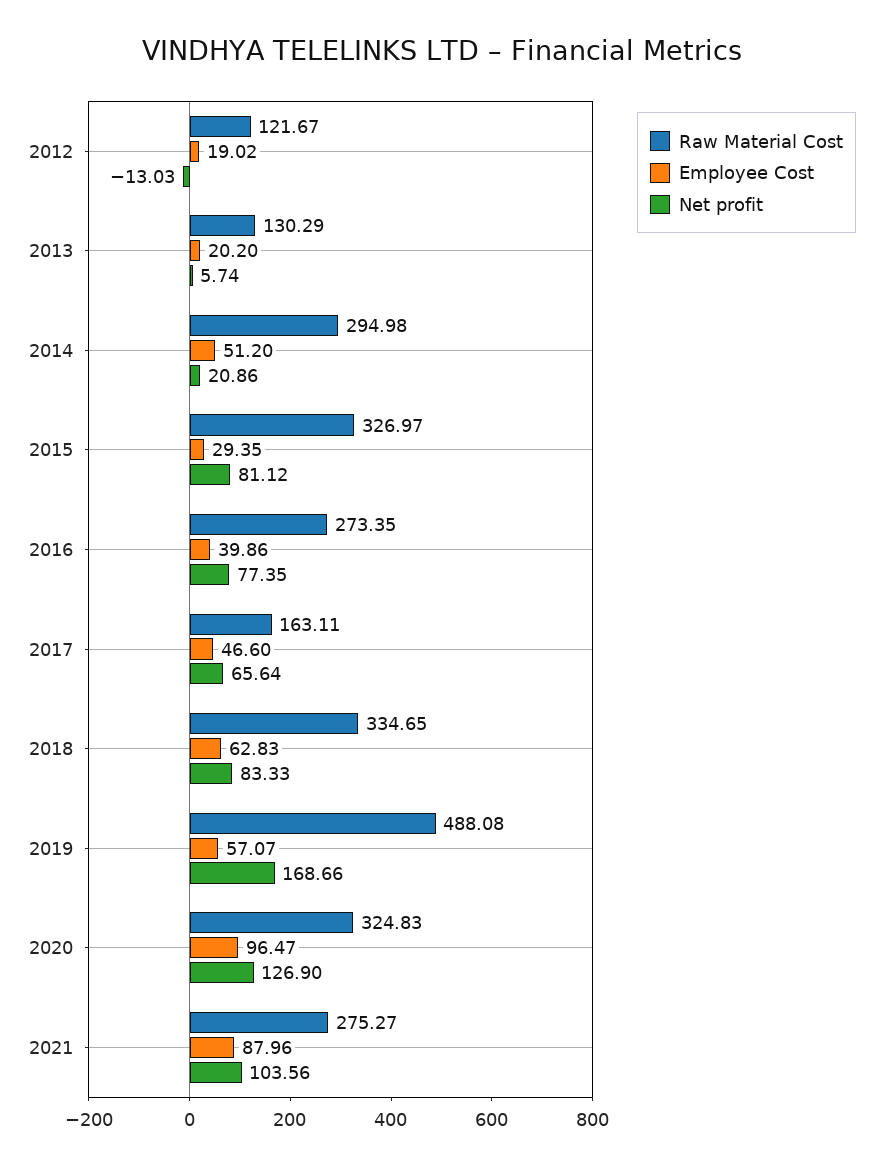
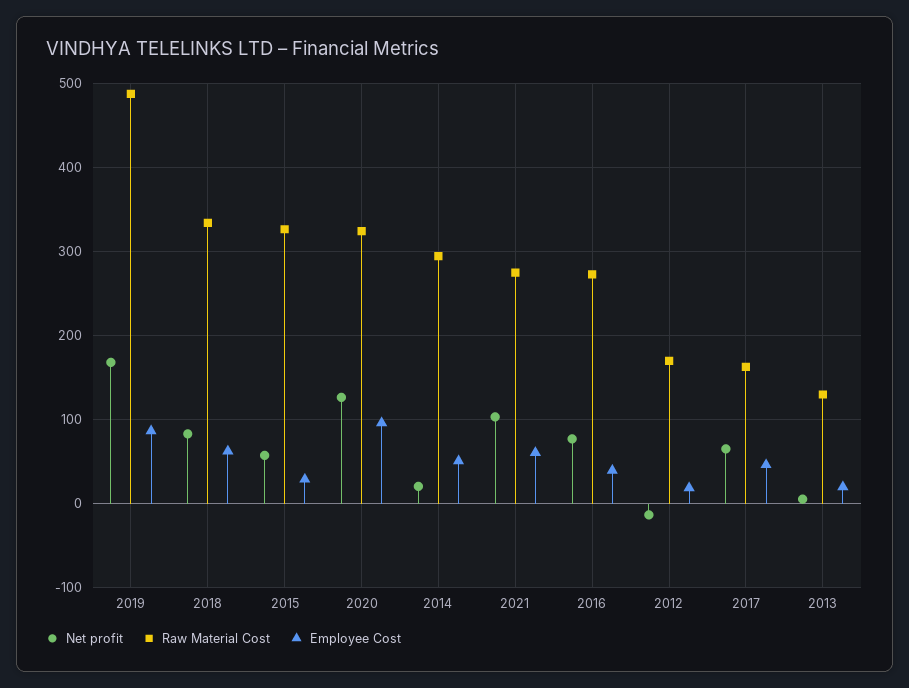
Raw Material Cost, 2012: 121.67 -> 170
Net profit, 2015: 81.12 -> 60
Employee Cost, 2019: 57.07 -> 90
Employee Cost, 2021: 87.96 -> 60

